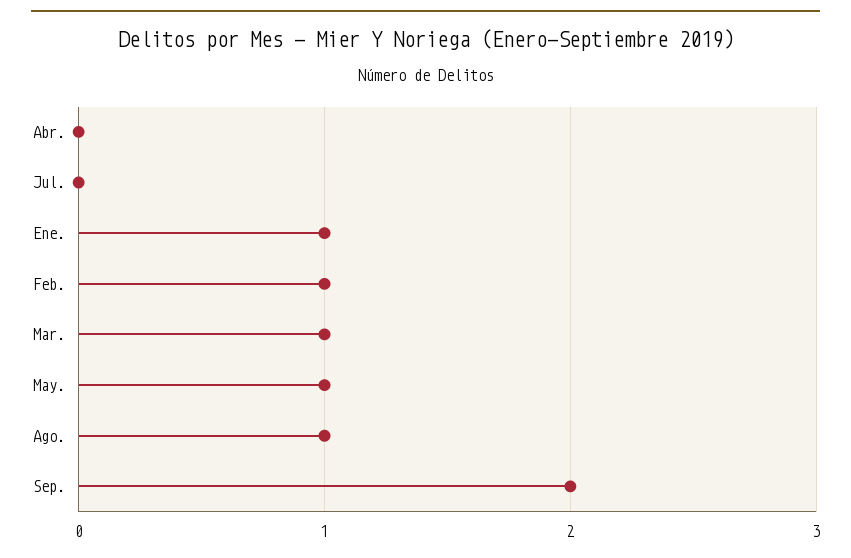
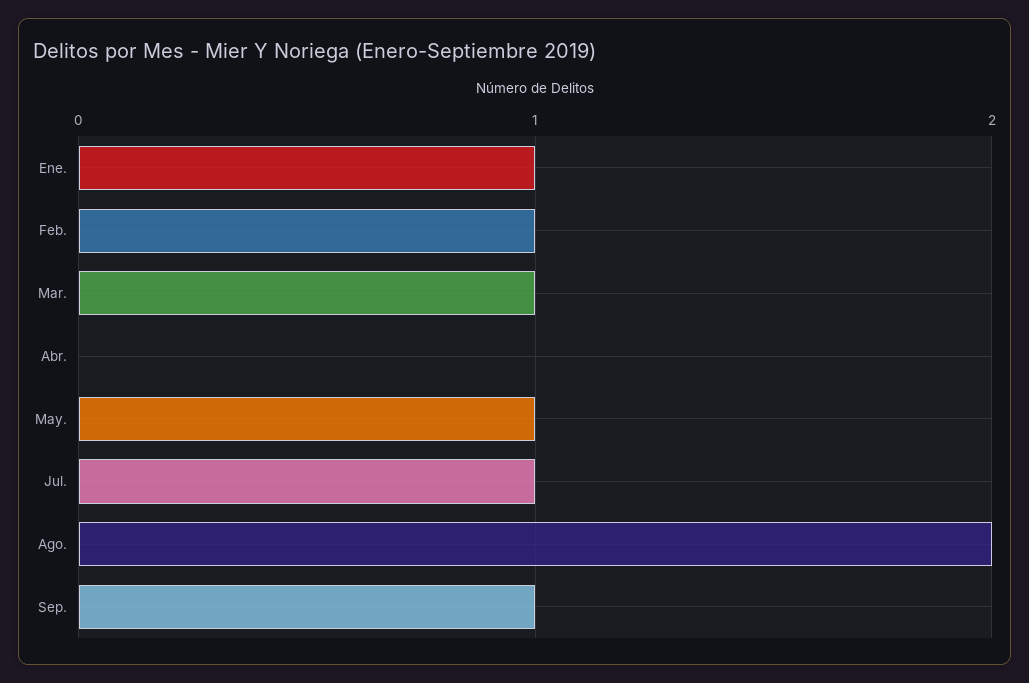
Jul.: 0 -> 1
Ago.: 1 -> 2
Sep.: 2 -> 1

